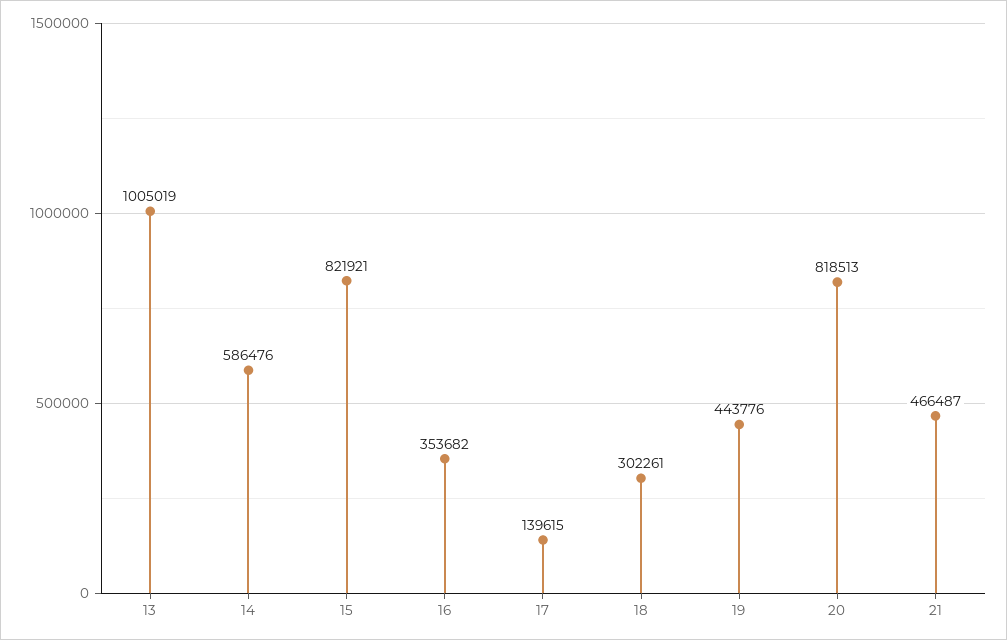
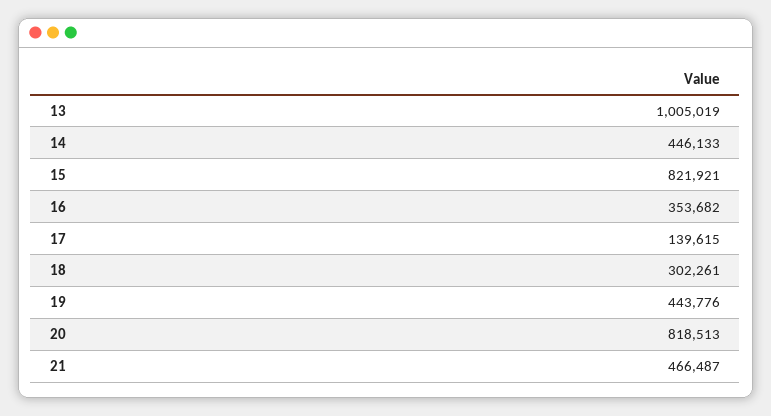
14: 586476 -> 446133

